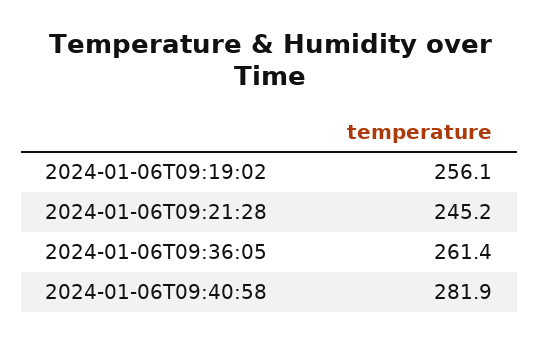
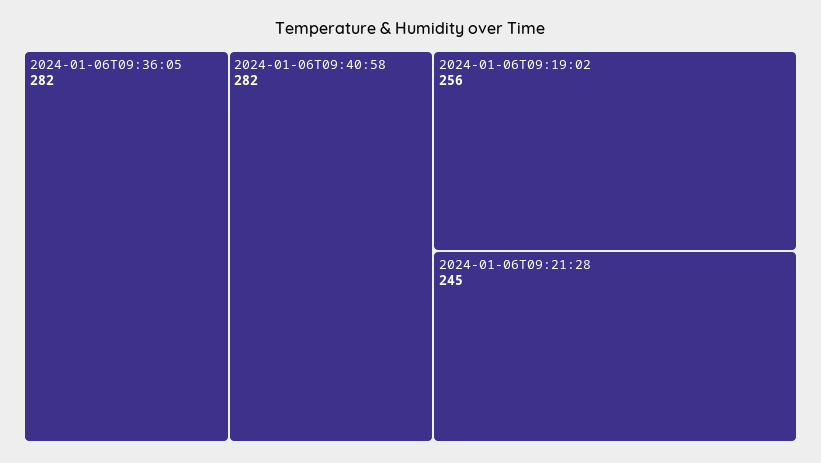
2024-01-06T09:36:05: 261.4 -> 282

